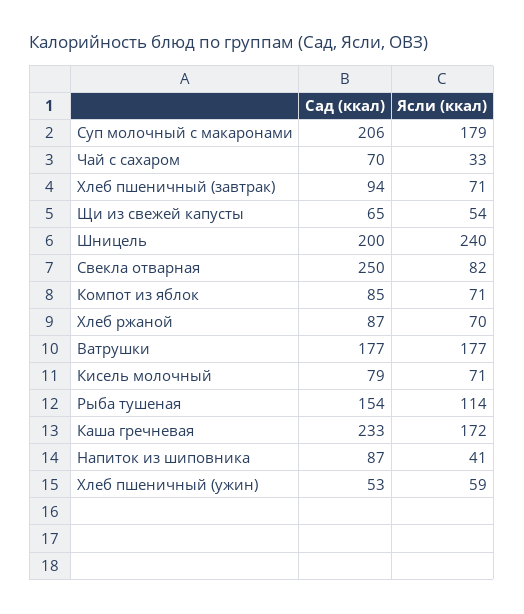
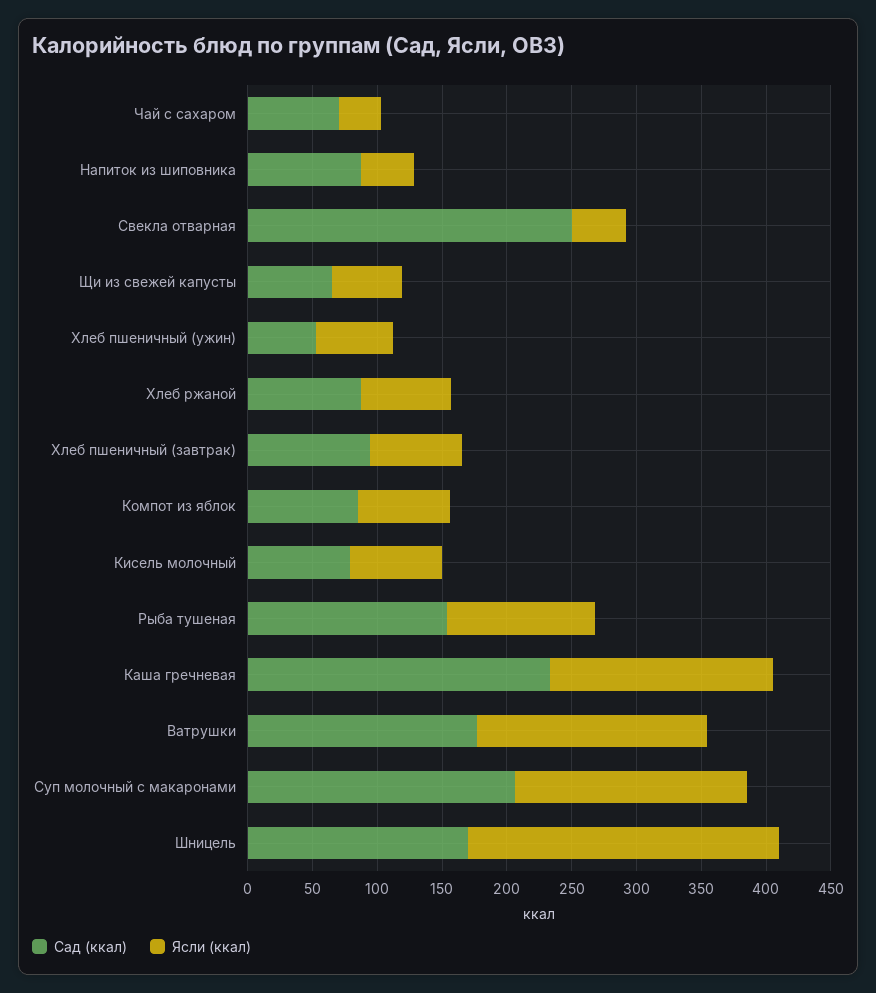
Сад (ккал), Шницель: 200 -> 170
Ясли (ккал), Свекла отварная: 82 -> 40

